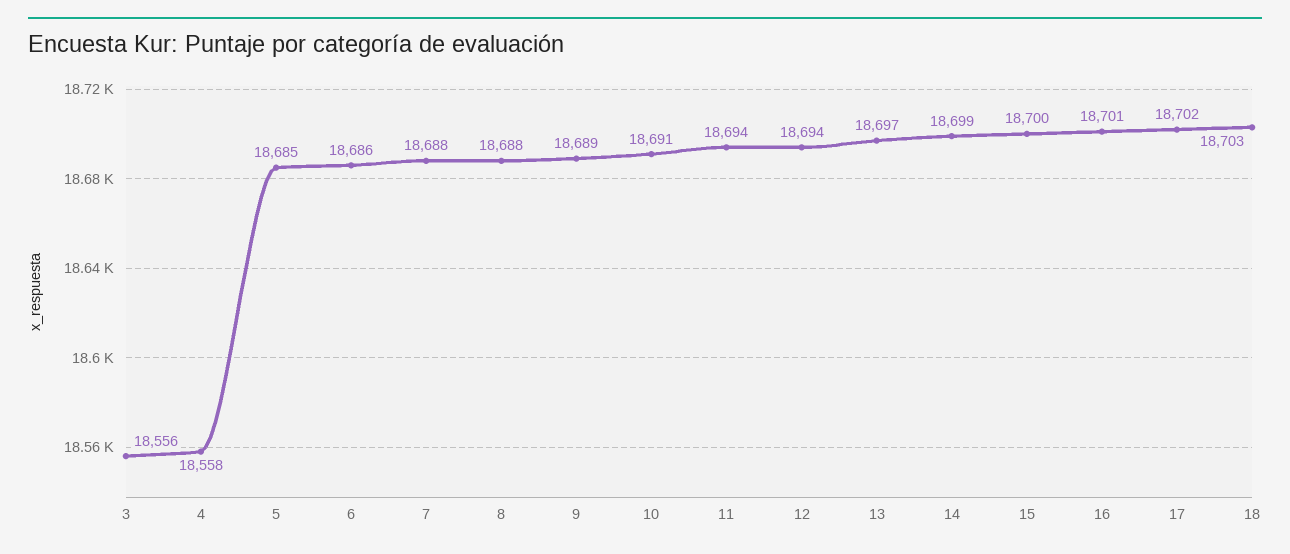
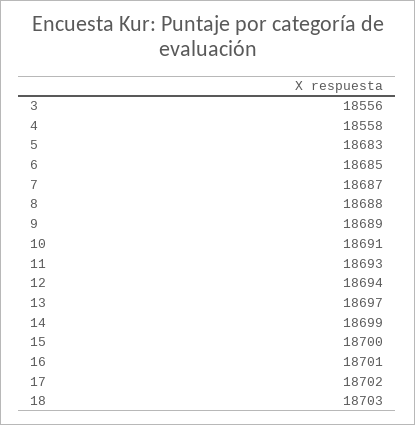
5: 18685 -> 18683
6: 18686 -> 18685
7: 18688 -> 18687
11: 18694 -> 18693

